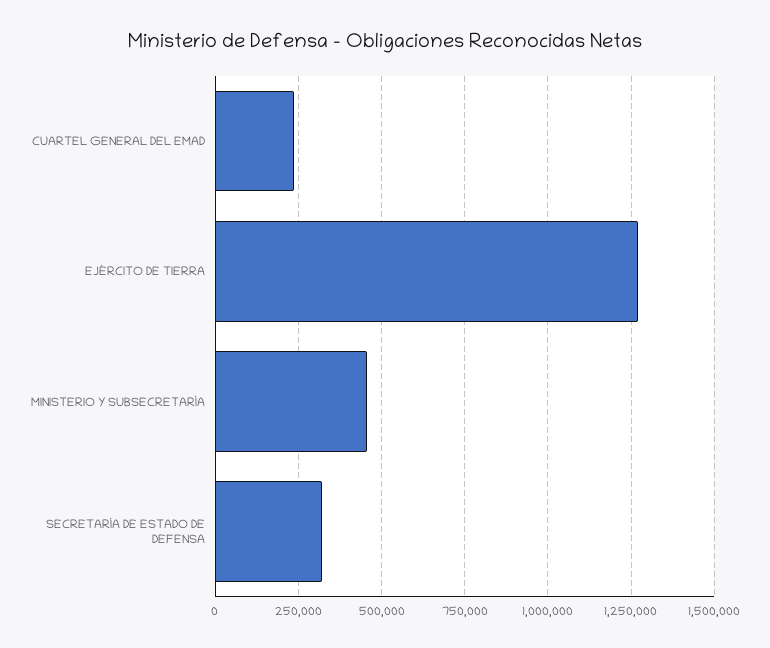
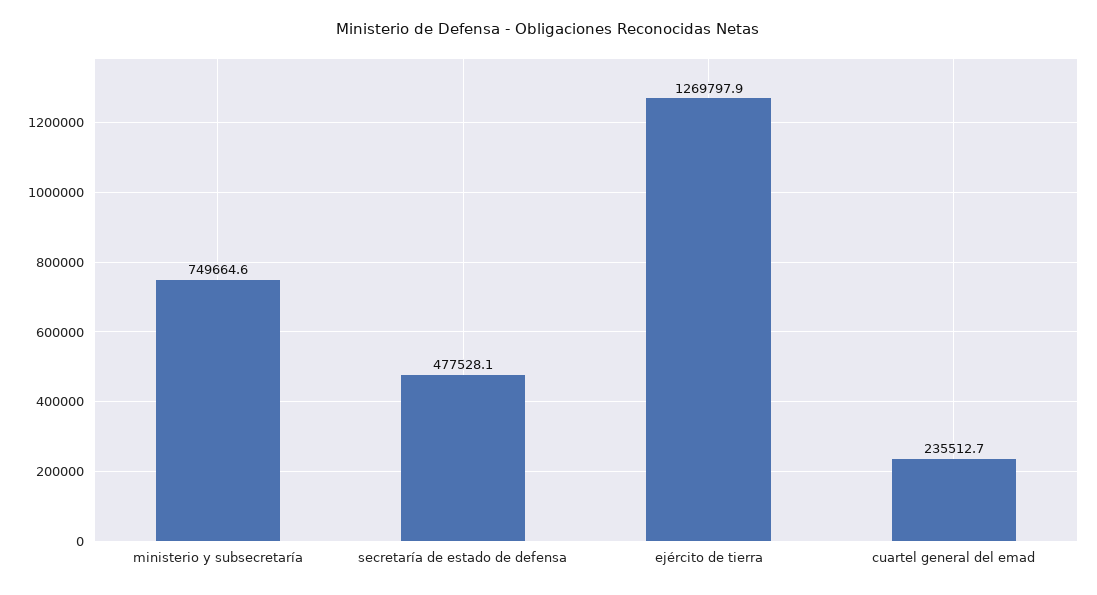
MINISTERIO Y SUBSECRETARÍA: 450000 -> 749664.6
SECRETARÍA DE ESTADO DE DEFENSA: 325000 -> 477528.1

